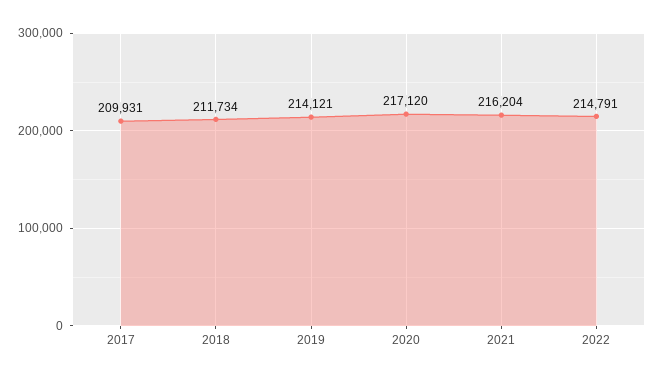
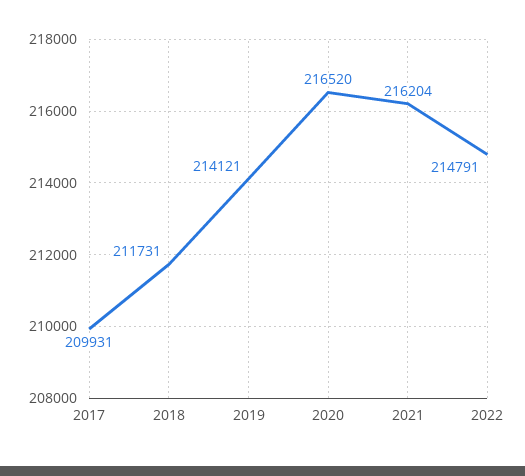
2018: 211734 -> 211731
2020: 217120 -> 216520

